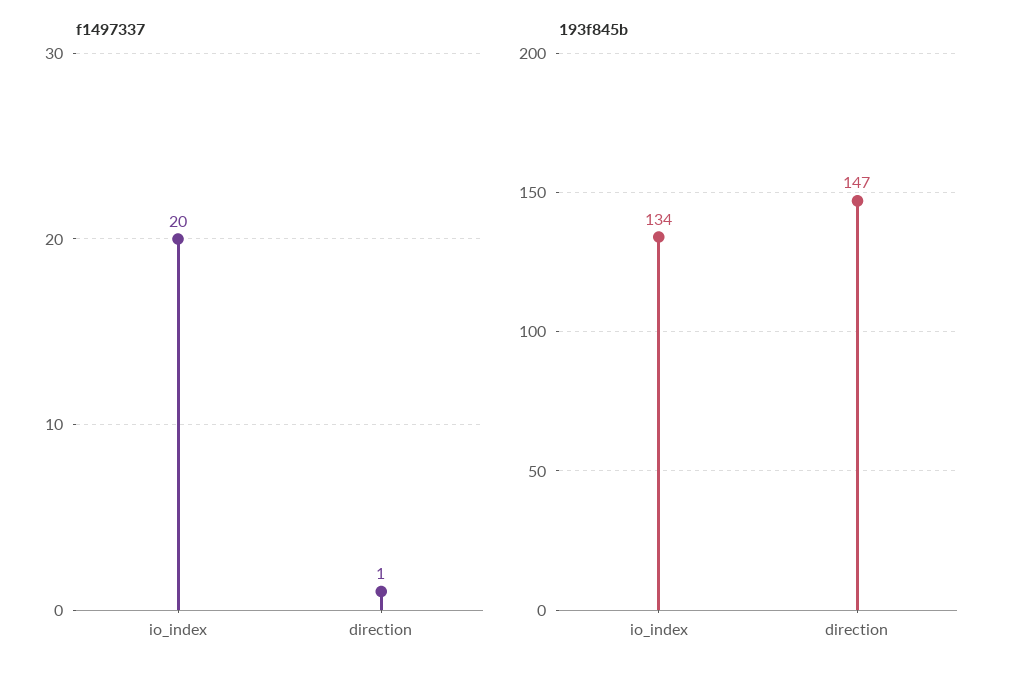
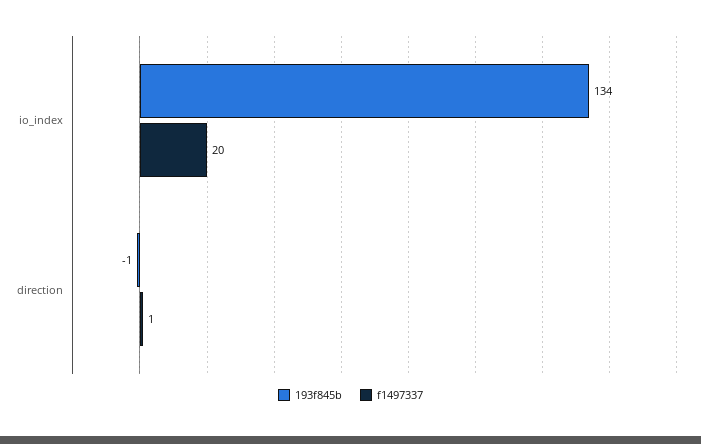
193f845b, direction: 147 -> -1

